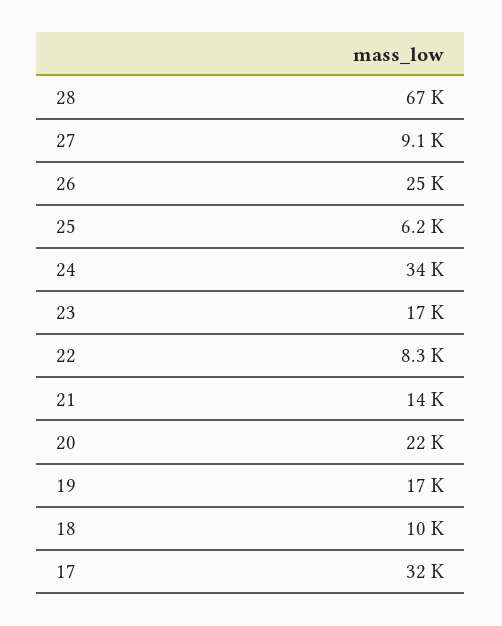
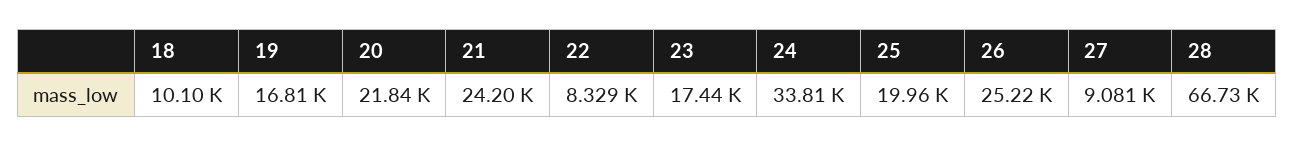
25: 6200 -> 19960
21: 14000 -> 24200
17: 32000 -> none

